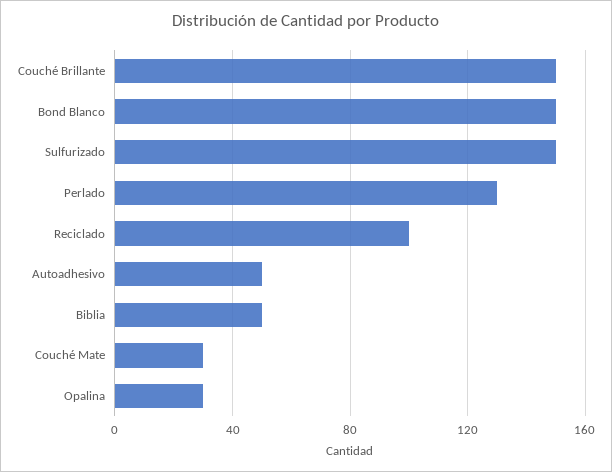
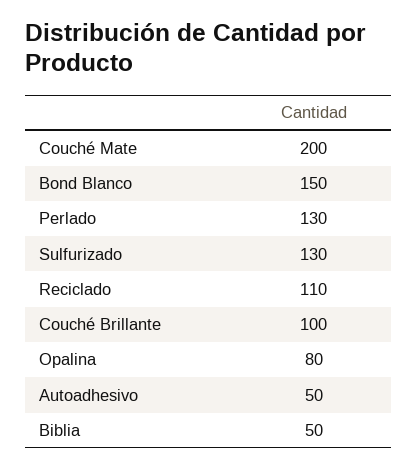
Couché Brillante: 150 -> 100
Sulfurizado: 150 -> 130
Reciclado: 100 -> 110
Couché Mate: 30 -> 200
Opalina: 30 -> 80

